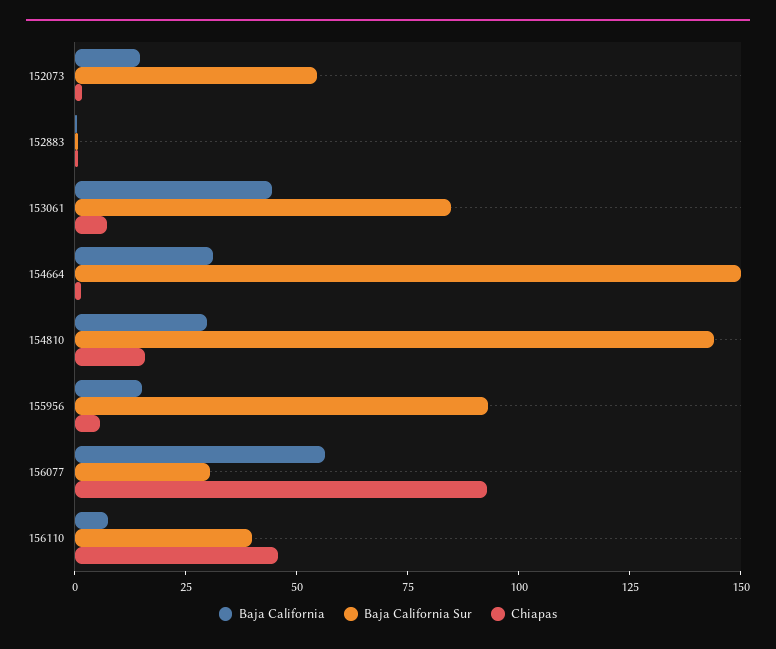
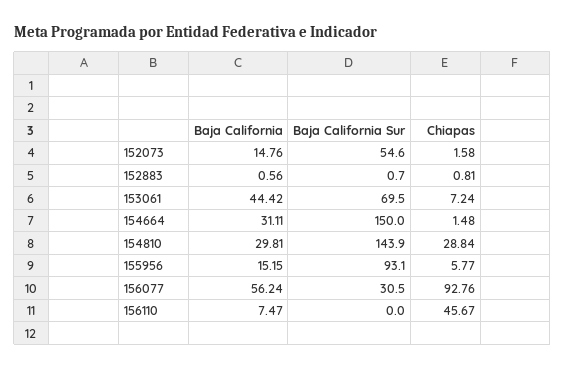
Baja California Sur, 153061: 85 -> 69.5
Chiapas, 154810: 15 -> 28.84
Baja California Sur, 156110: 40 -> 0

